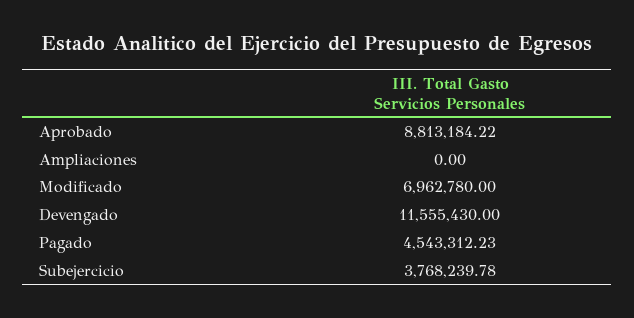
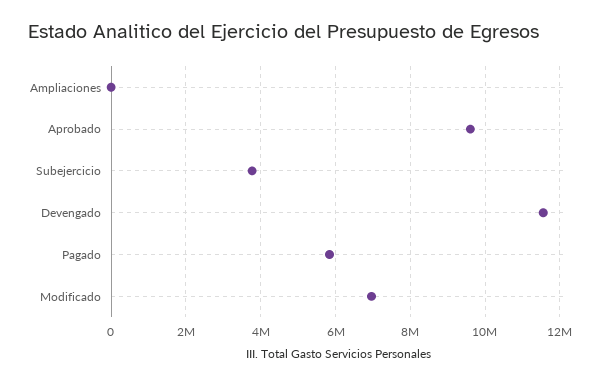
Aprobado: 8813184.22 -> 9600000
Pagado: 4543312.23 -> 5800000

